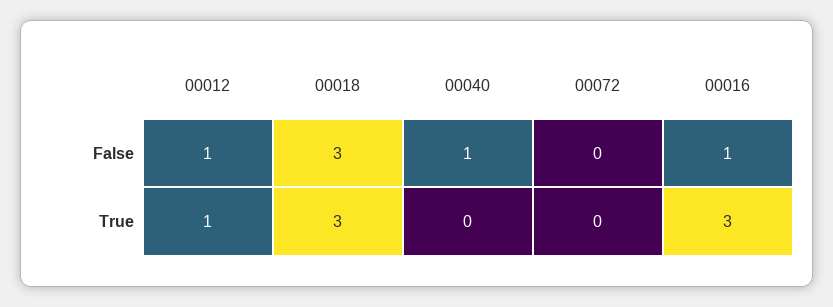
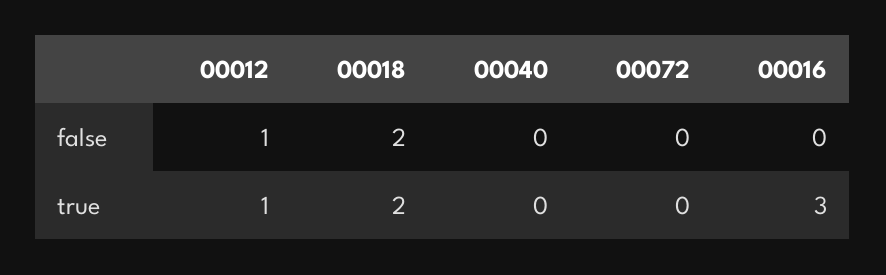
00018, False: 3 -> 2
00040, False: 1 -> 0
00016, False: 1 -> 0
00018, True: 3 -> 2

